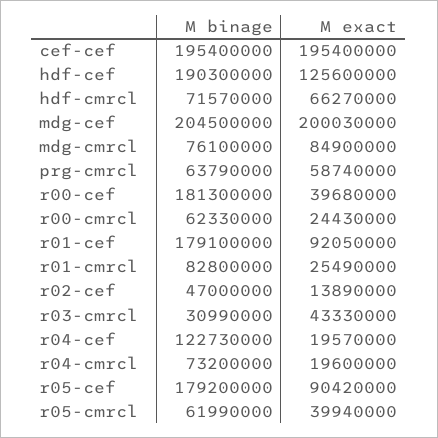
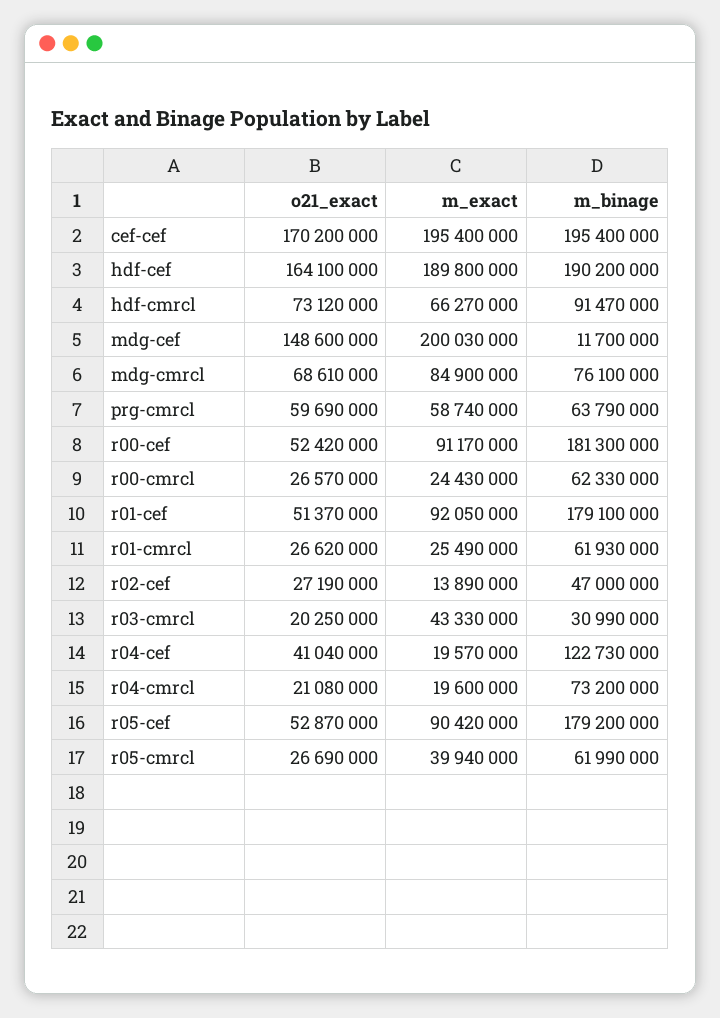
M binage, hdf-cef: 190300000 -> 190200000
M exact, hdf-cef: 125600000 -> 189800000
M binage, hdf-cmrcl: 71570000 -> 91470000
M binage, mdg-cef: 204500000 -> 11700000
M exact, r00-cef: 39680000 -> 91170000
M binage, r01-cmrcl: 82800000 -> 61930000
o21_exact, cef-cef: none -> 170200000
o21_exact, hdf-cef: none -> 164100000
o21_exact, hdf-cmrcl: none -> 73120000
o21_exact, mdg-cef: none -> 148600000
o21_exact, mdg-cmrcl: none -> 68610000
o21_exact, prg-cmrcl: none -> 59690000
o21_exact, r00-cef: none -> 52420000
o21_exact, r00-cmrcl: none -> 26570000
o21_exact, r01-cef: none -> 51370000
o21_exact, r01-cmrcl: none -> 26620000
o21_exact, r02-cef: none -> 27190000
o21_exact, r03-cmrcl: none -> 20250000
o21_exact, r04-cef: none -> 41040000
o21_exact, r04-cmrcl: none -> 21080000
o21_exact, r05-cef: none -> 52870000
o21_exact, r05-cmrcl: none -> 26690000

